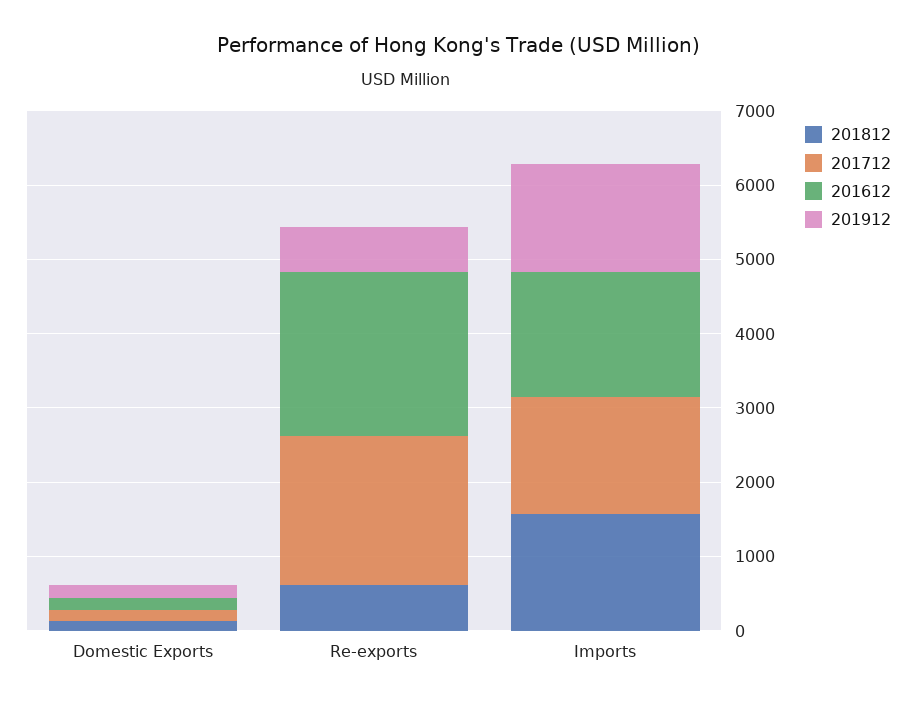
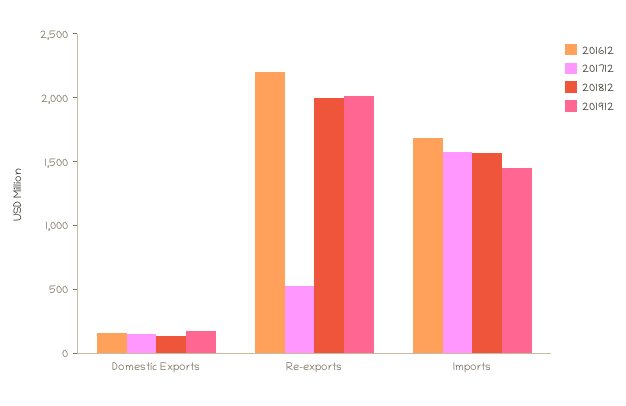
201812, Re-exports: 600 -> 2000
201712, Re-exports: 2000 -> 500
201912, Re-exports: 600 -> 2000

